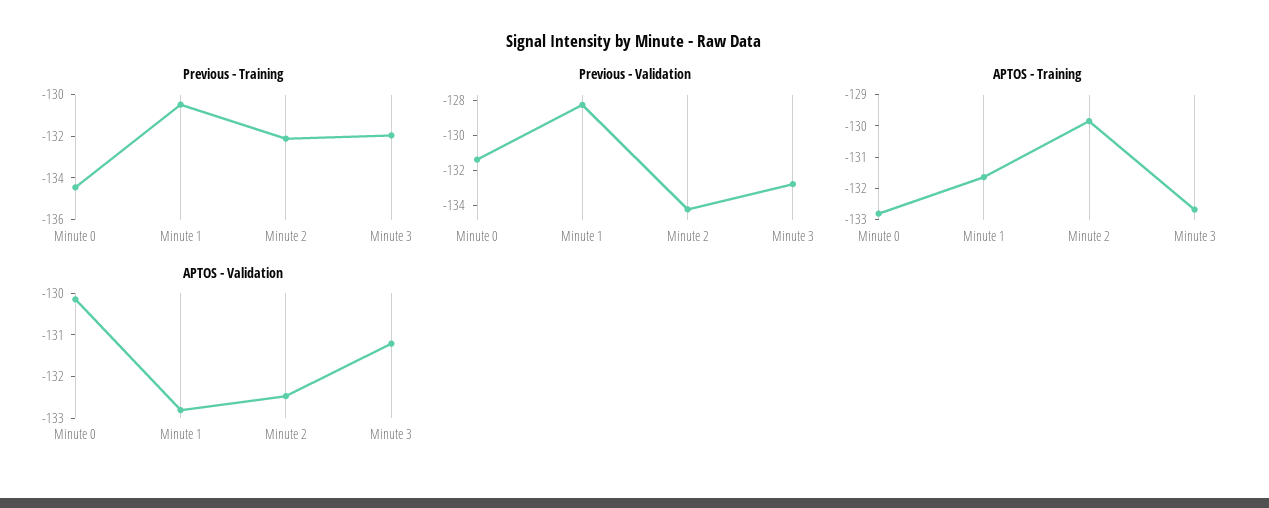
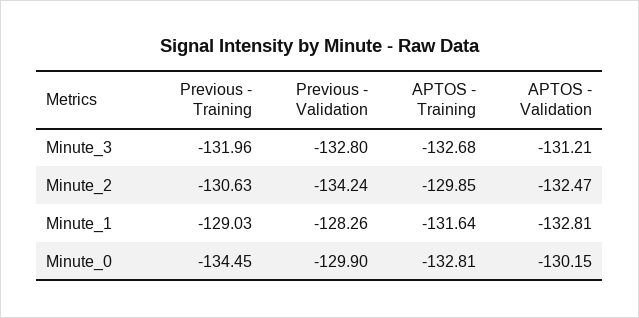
Previous - Training, Minute 1: -130.5 -> -129.03
Previous - Training, Minute 2: -132 -> -130.63
Previous - Validation, Minute 0: -131.5 -> -129.9

